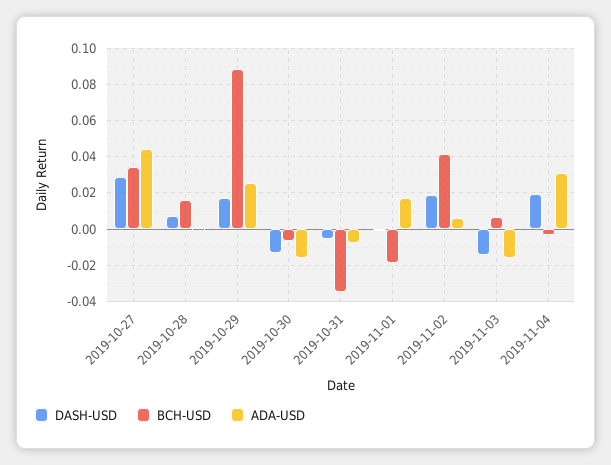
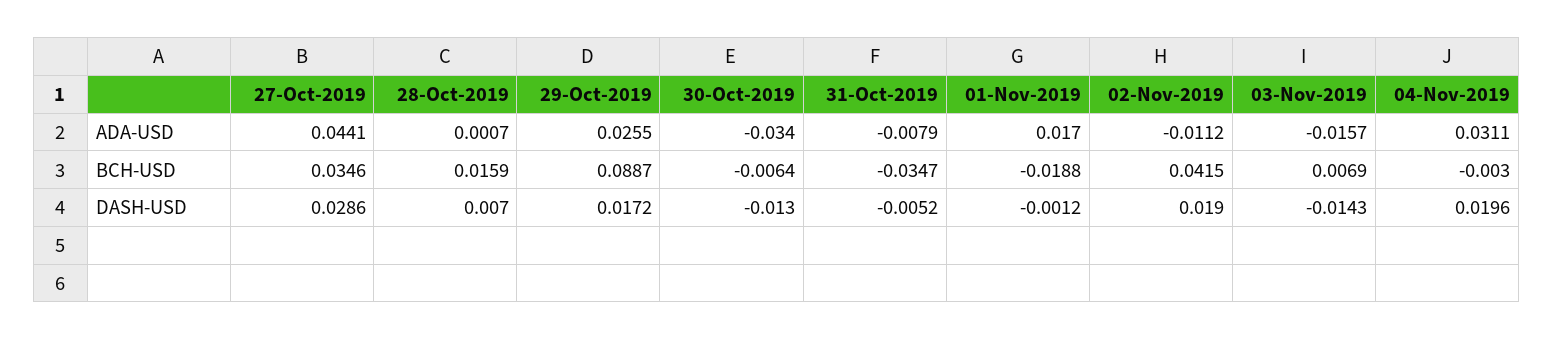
ADA-USD, 2019-10-30: -0.015 -> -0.034
ADA-USD, 2019-11-02: 0.005 -> -0.0112

